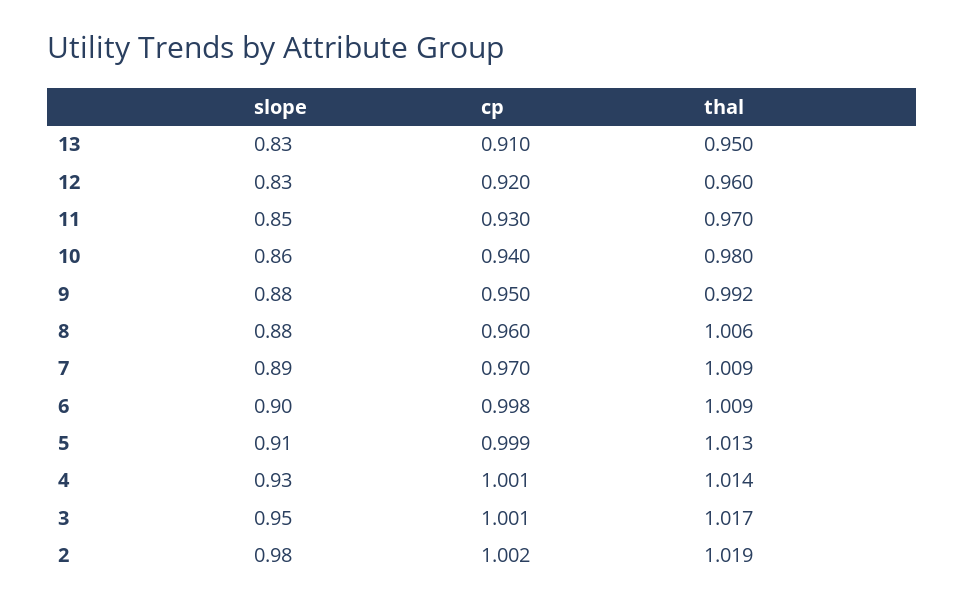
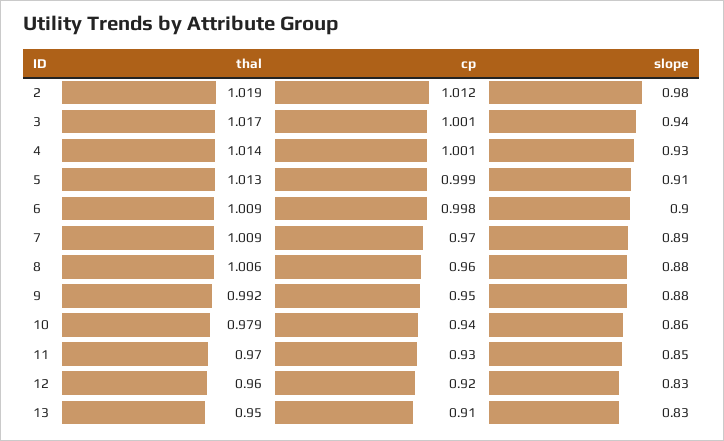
thal, 10: 0.98 -> 0.979
slope, 3: 0.95 -> 0.94
cp, 2: 1.002 -> 1.012

